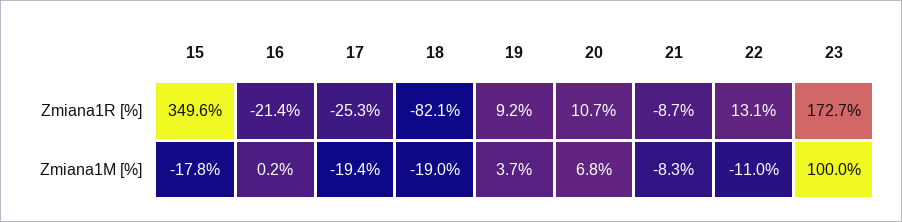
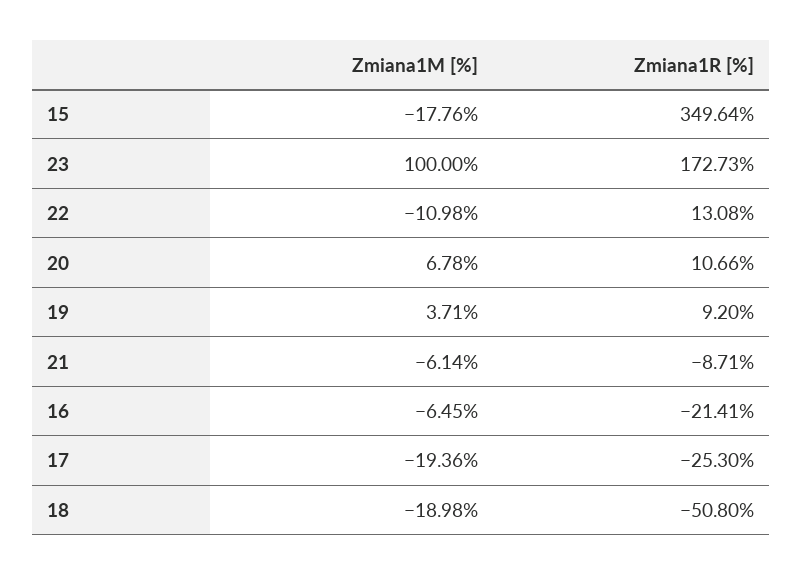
18, Zmiana1R [%]: -82.1 -> -50.8
16, Zmiana1M [%]: 0.2 -> -6.45
21, Zmiana1M [%]: -8.3 -> -6.14

